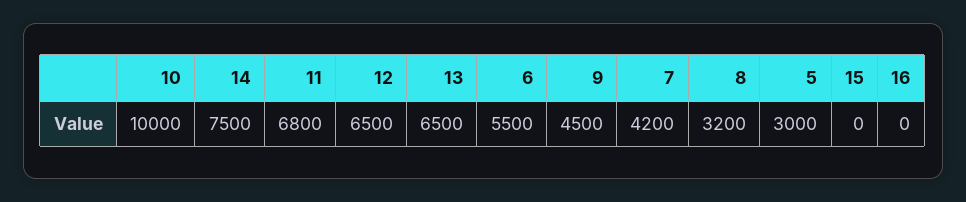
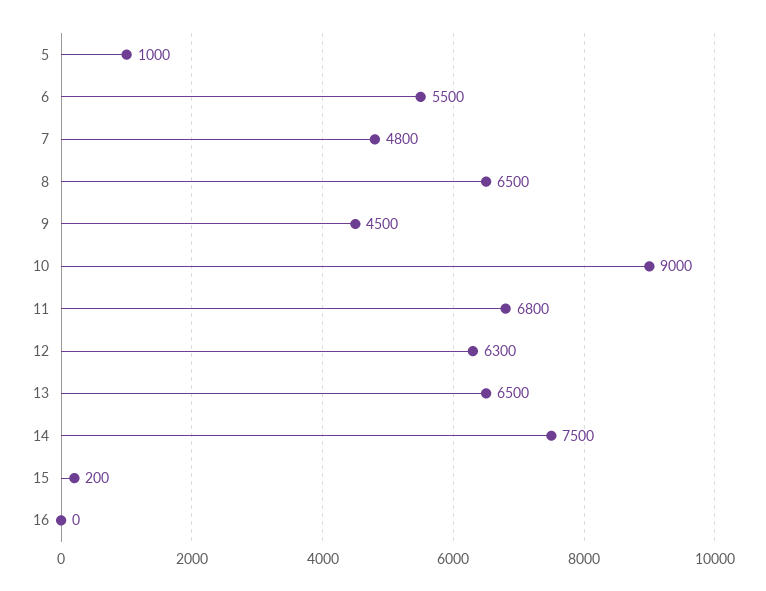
10: 10000 -> 9000
12: 6500 -> 6300
7: 4200 -> 4800
8: 3200 -> 6500
5: 3000 -> 1000
15: 0 -> 200

